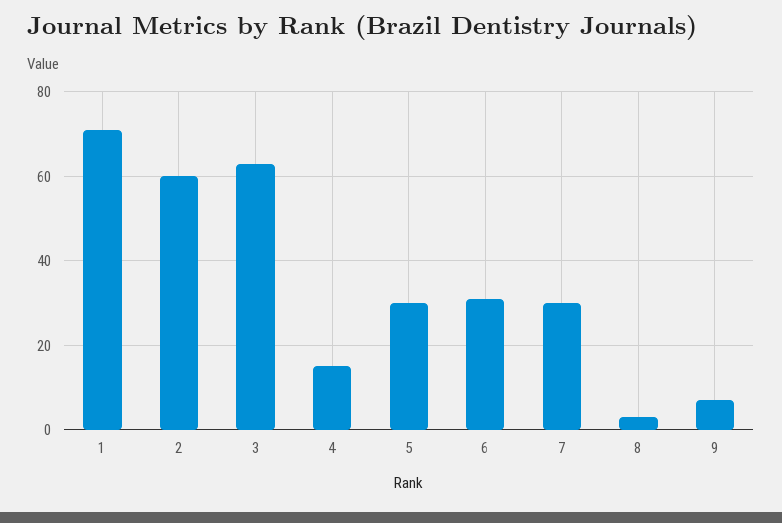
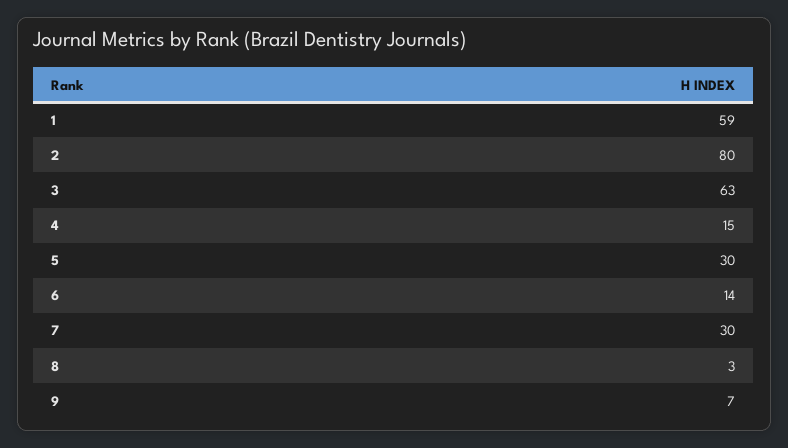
1: 70 -> 59
2: 60 -> 80
6: 30 -> 14

